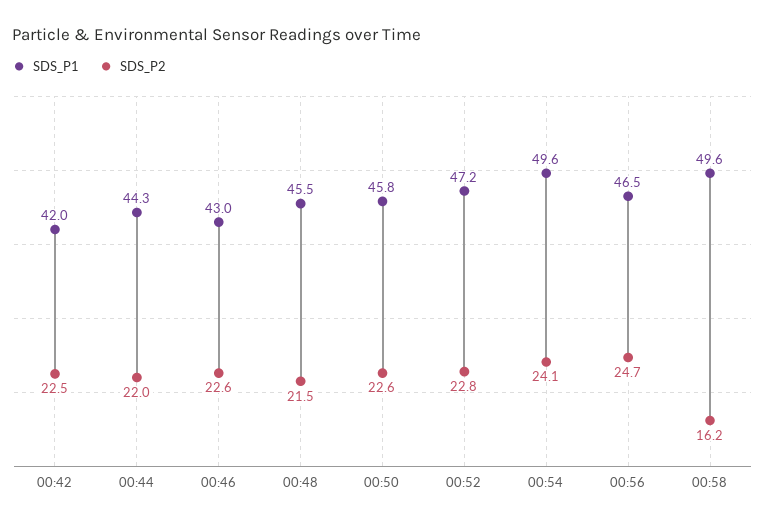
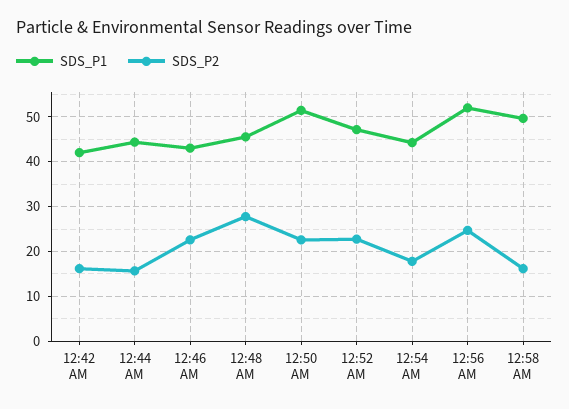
SDS_P2, 00:42: 22.5 -> 16
SDS_P2, 00:44: 22 -> 16
SDS_P2, 00:48: 21.5 -> 28
SDS_P1, 00:50: 45.8 -> 52
SDS_P1, 00:54: 49.6 -> 44
SDS_P2, 00:54: 24.1 -> 18
SDS_P1, 00:56: 46.5 -> 52

